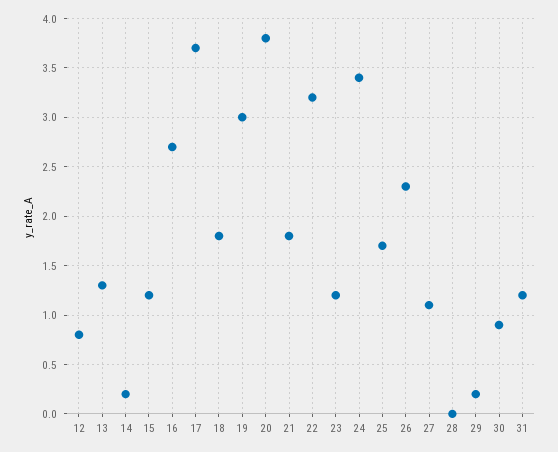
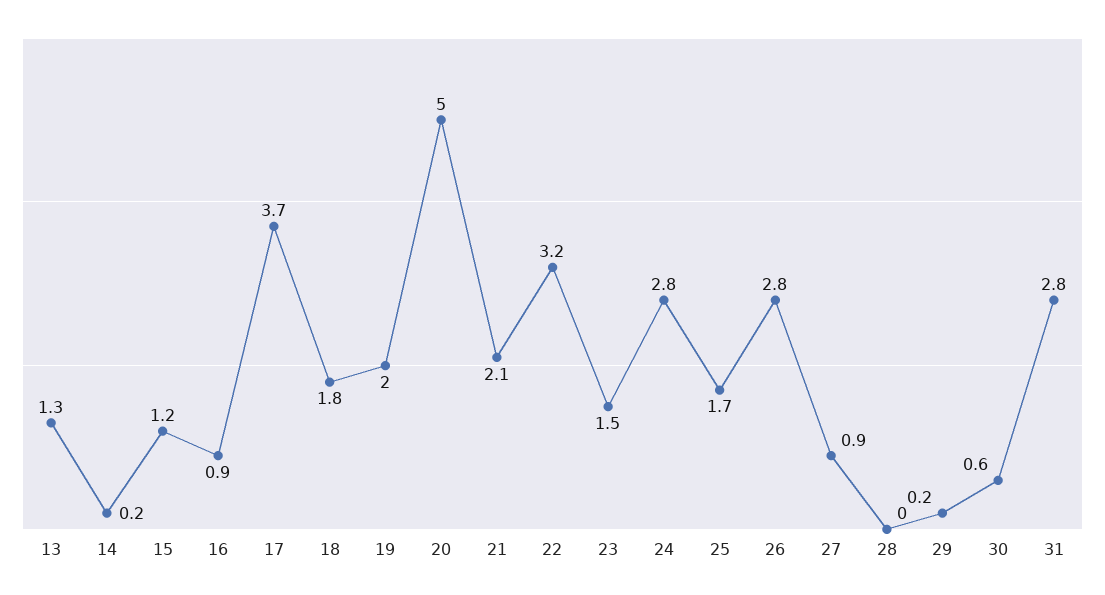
12: 0.8 -> none
16: 2.7 -> 0.9
19: 3 -> 2
20: 3.8 -> 5
21: 1.8 -> 2.1
23: 1.2 -> 1.5
24: 3.4 -> 2.8
26: 2.3 -> 2.8
27: 1.1 -> 0.9
30: 0.9 -> 0.6
31: 1.2 -> 2.8

